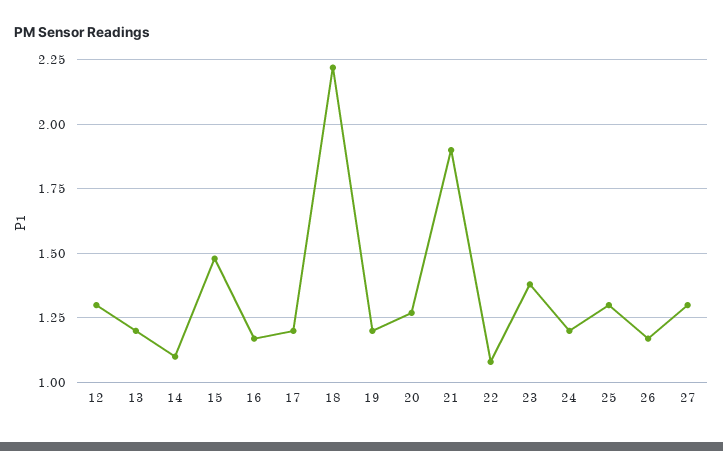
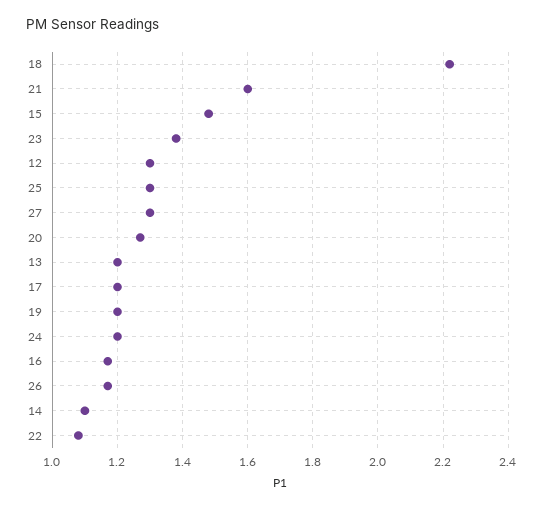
21: 1.9 -> 1.6

